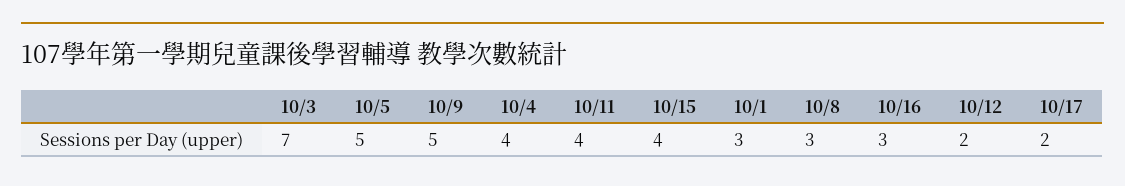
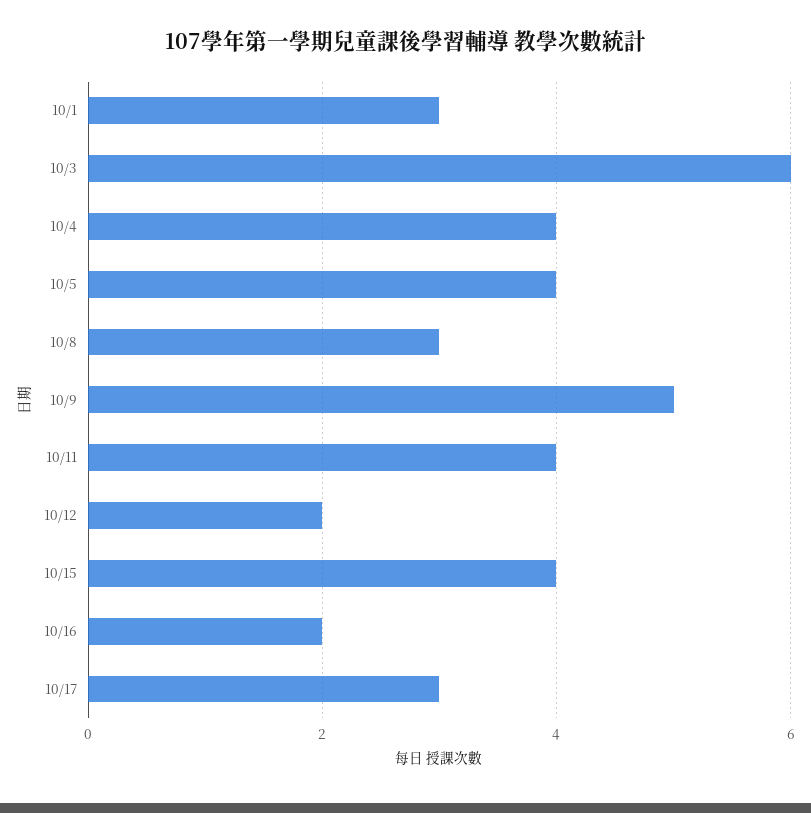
10/3: 7 -> 6
10/5: 5 -> 4
10/16: 3 -> 2
10/17: 2 -> 3

